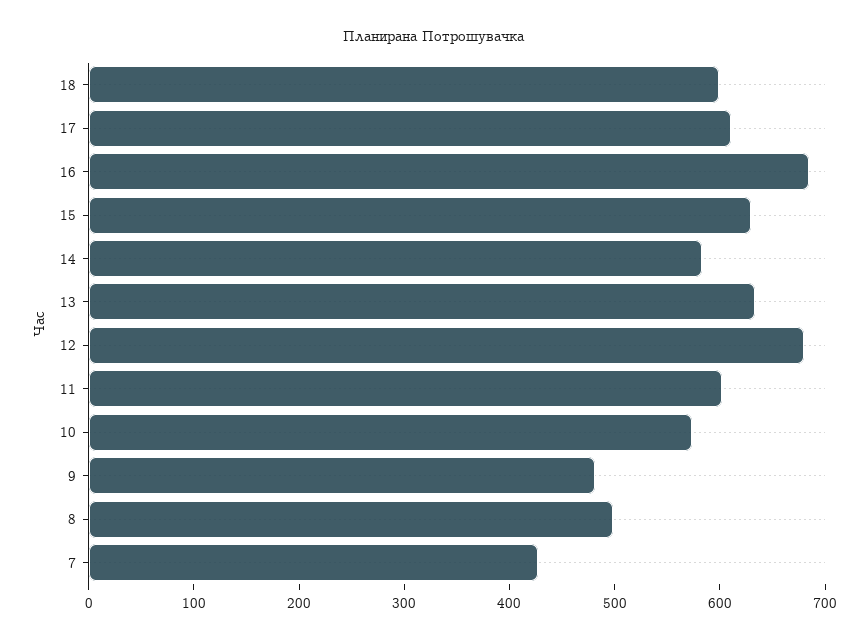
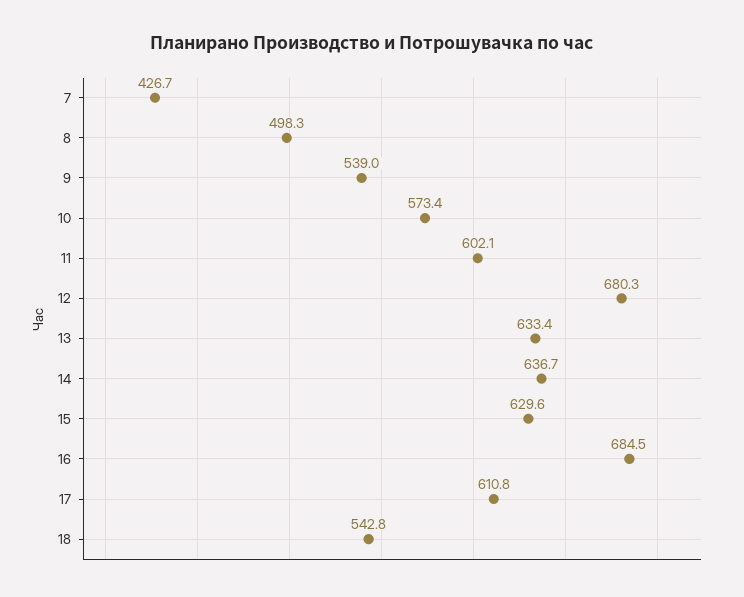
18: 600 -> 542.8
14: 580 -> 636.7
9: 480 -> 539

